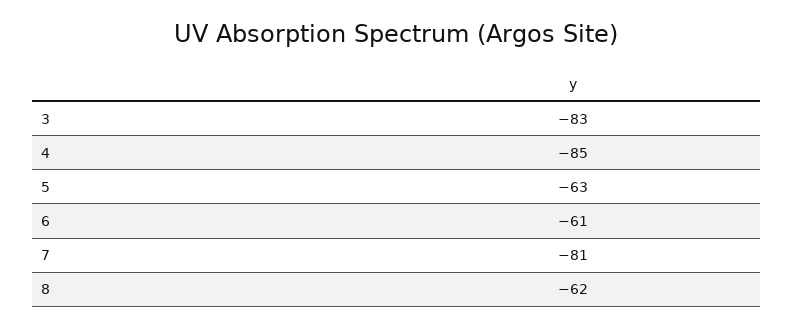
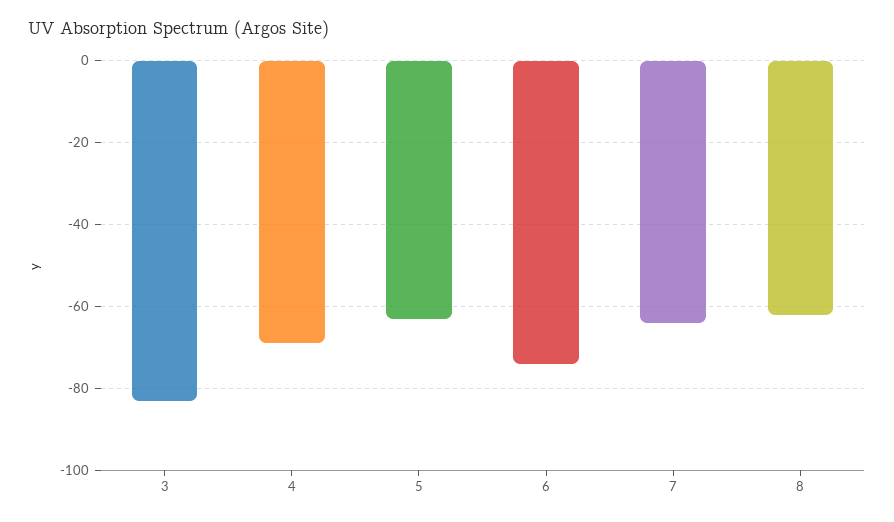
4: -85 -> -70
6: -61 -> -75
7: -81 -> -65

